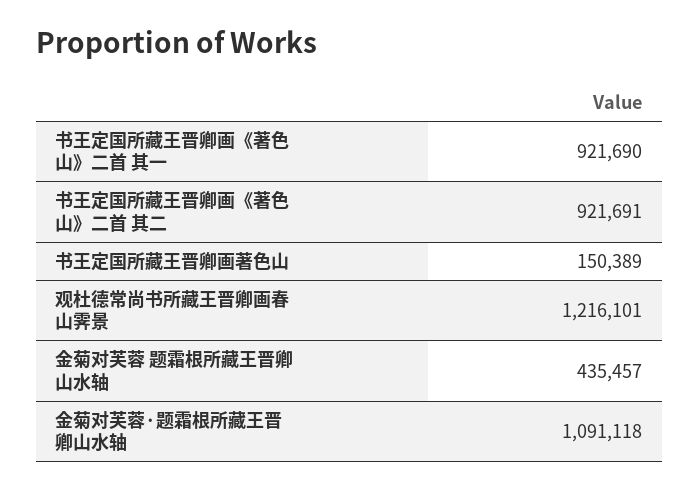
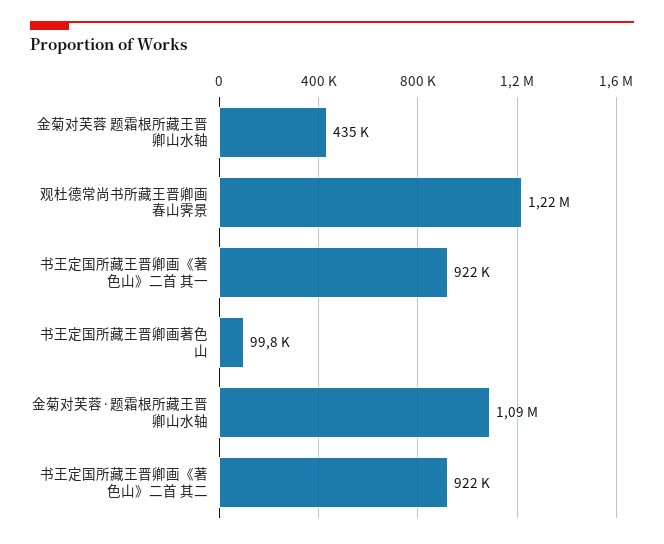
书王定国所藏王晋卿画著色山: 150389 -> 99800

